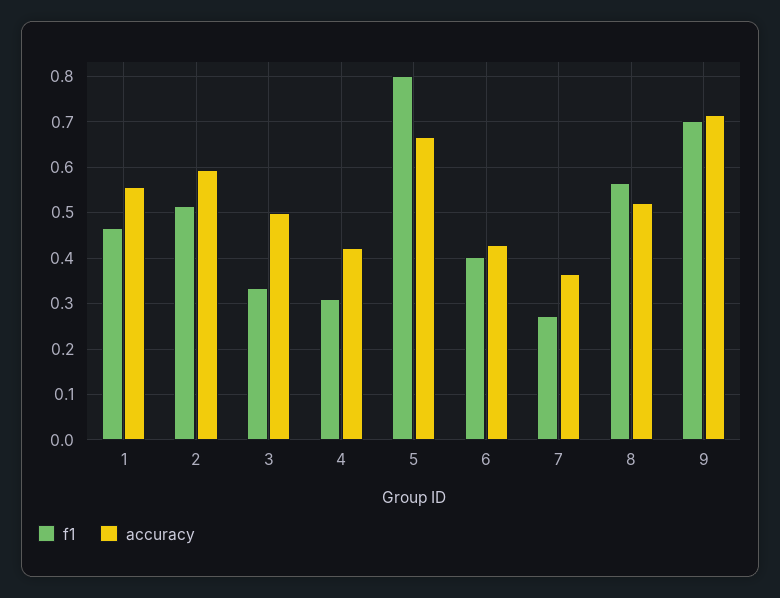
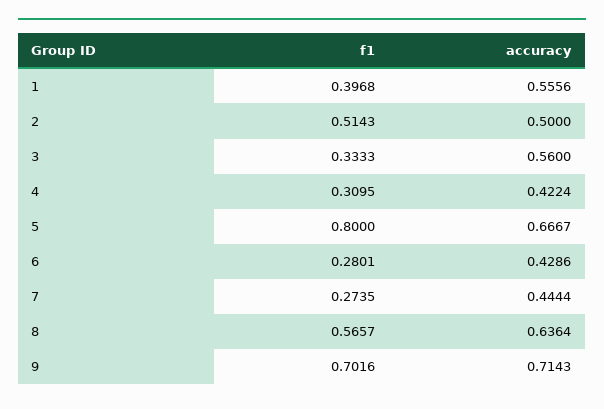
f1, 1: 0.46 -> 0.3968
accuracy, 2: 0.6 -> 0.5
accuracy, 3: 0.5 -> 0.56
f1, 6: 0.4 -> 0.2801
accuracy, 7: 0.36 -> 0.4444
accuracy, 8: 0.52 -> 0.6364

